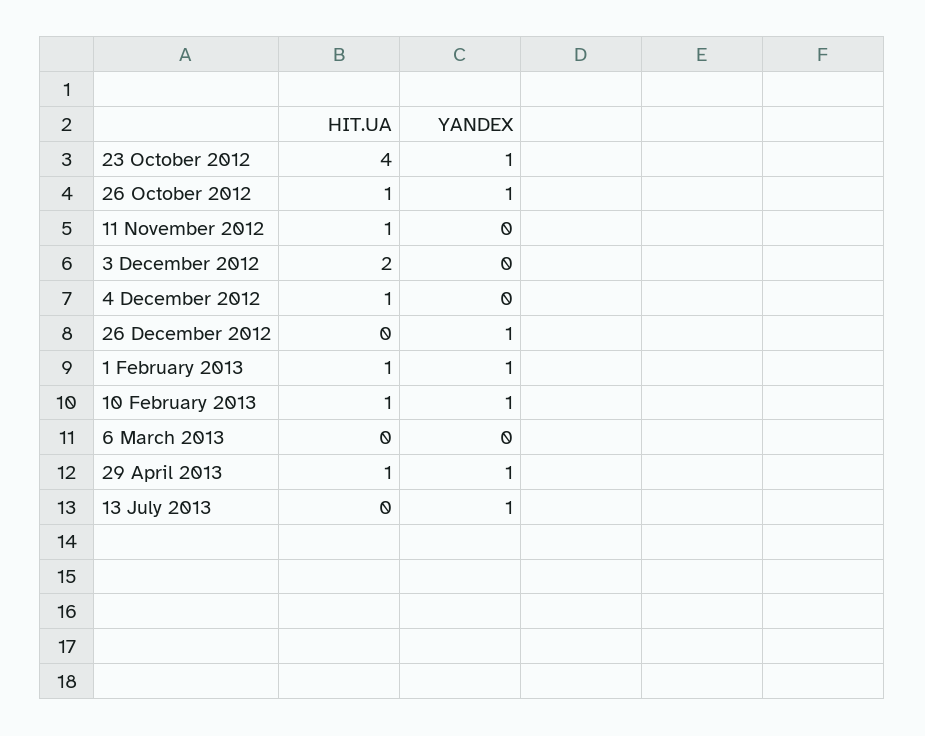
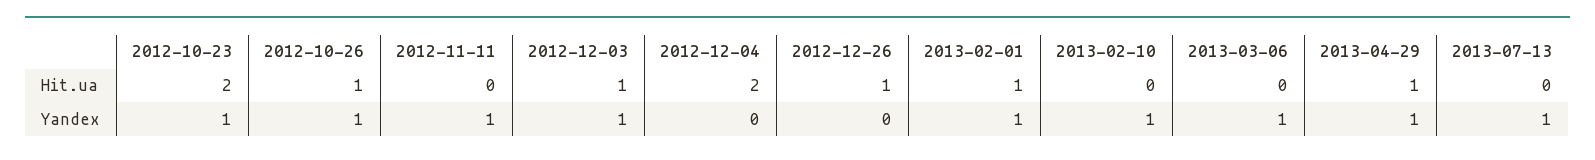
HIT.UA, 23 October 2012: 4 -> 2
HIT.UA, 11 November 2012: 1 -> 0
YANDEX, 11 November 2012: 0 -> 1
HIT.UA, 3 December 2012: 2 -> 1
YANDEX, 3 December 2012: 0 -> 1
HIT.UA, 4 December 2012: 1 -> 2
HIT.UA, 26 December 2012: 0 -> 1
YANDEX, 26 December 2012: 1 -> 0
HIT.UA, 10 February 2013: 1 -> 0
YANDEX, 6 March 2013: 0 -> 1

